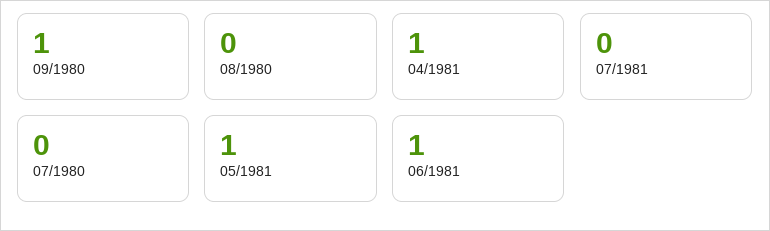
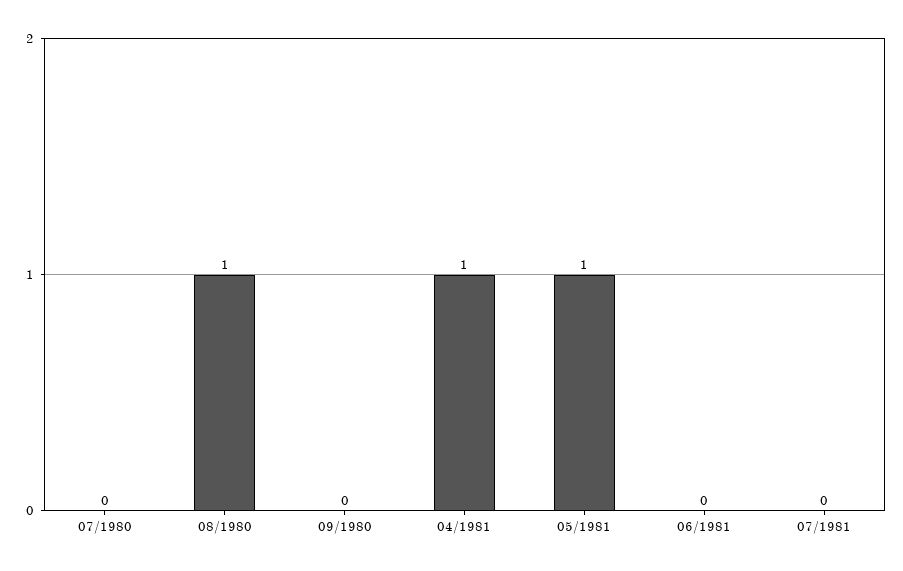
09/1980: 1 -> 0
08/1980: 0 -> 1
06/1981: 1 -> 0

